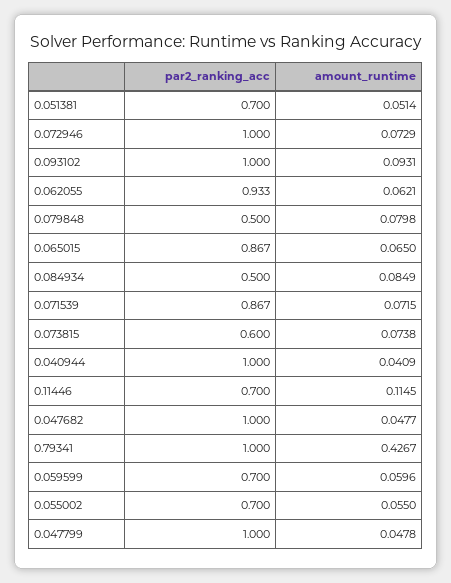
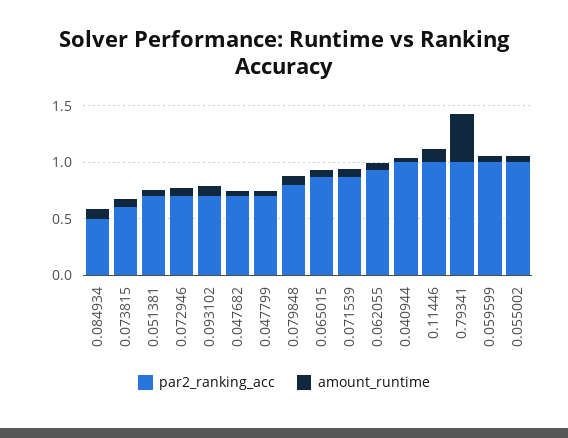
par2_ranking_acc, 0.072946: 1 -> 0.7
par2_ranking_acc, 0.093102: 1 -> 0.7
par2_ranking_acc, 0.079848: 0.5 -> 0.8
par2_ranking_acc, 0.11446: 0.7 -> 1
par2_ranking_acc, 0.047682: 1 -> 0.7
par2_ranking_acc, 0.059599: 0.7 -> 1
par2_ranking_acc, 0.055002: 0.7 -> 1
par2_ranking_acc, 0.047799: 1 -> 0.7

